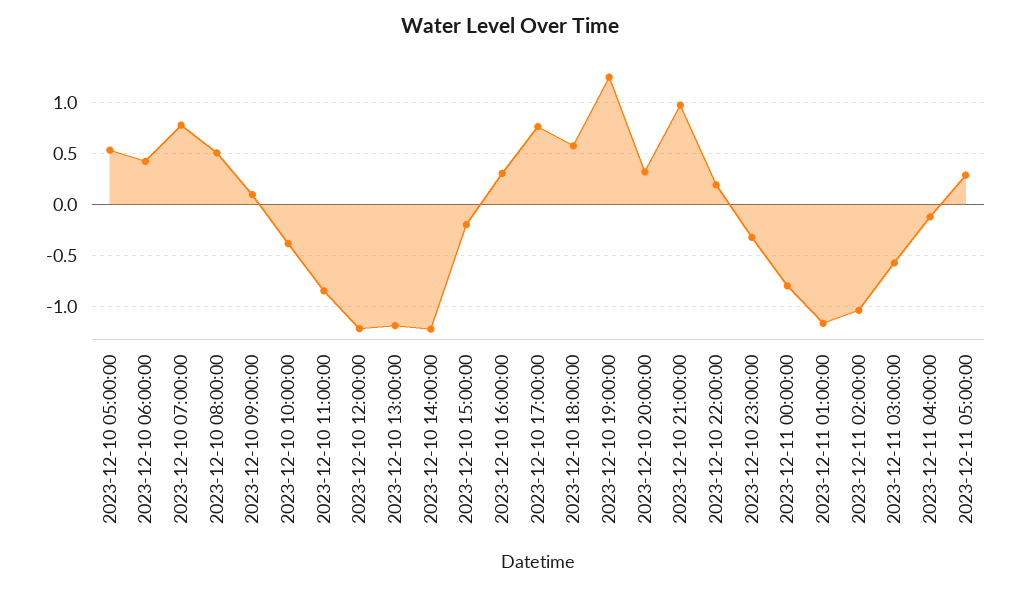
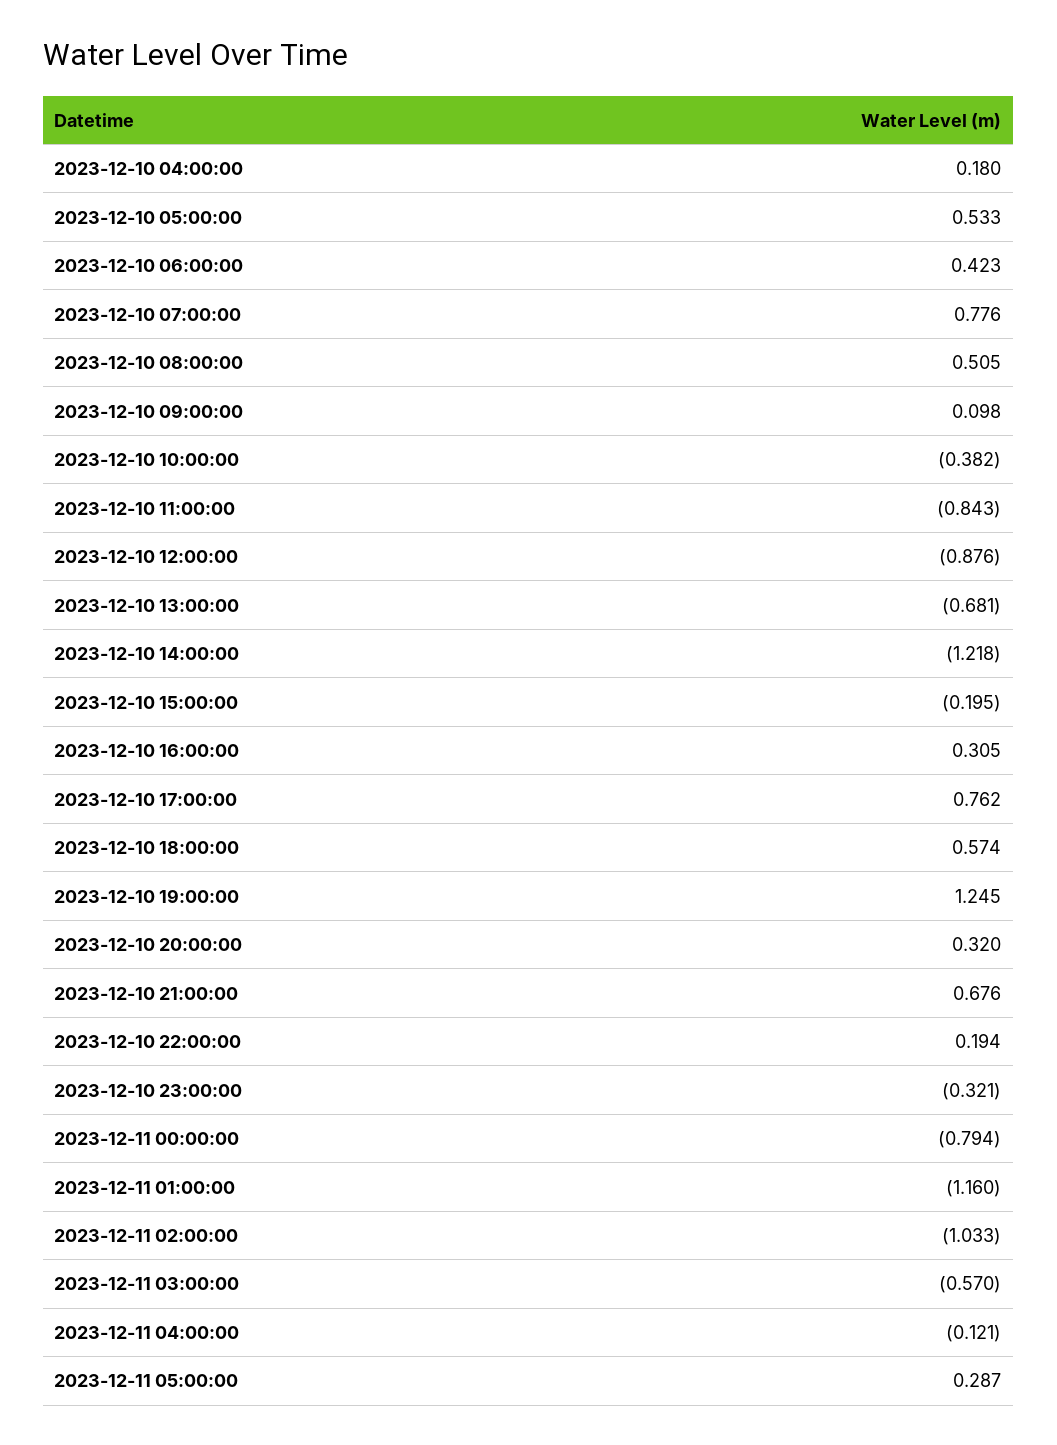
2023-12-10 12:00:00: -1.2 -> -0.876
2023-12-10 13:00:00: -1.2 -> -0.681
2023-12-10 21:00:00: 1 -> 0.676
2023-12-10 04:00:00: none -> 0.18

